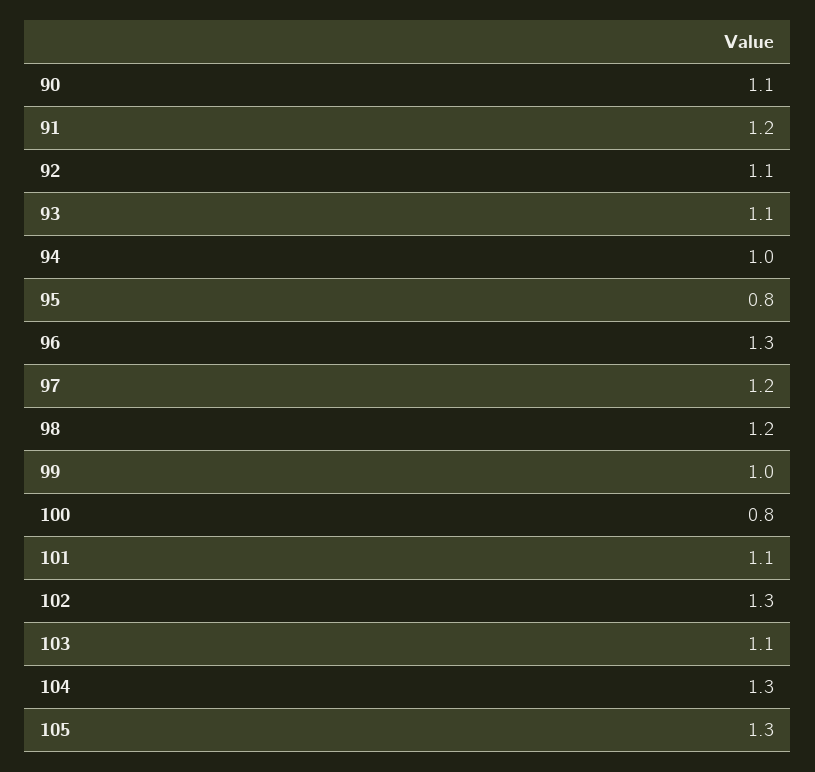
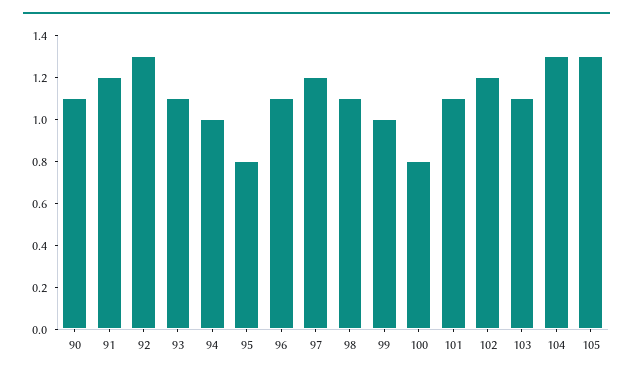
92: 1.1 -> 1.3
96: 1.3 -> 1.1
98: 1.2 -> 1.1
102: 1.3 -> 1.2

